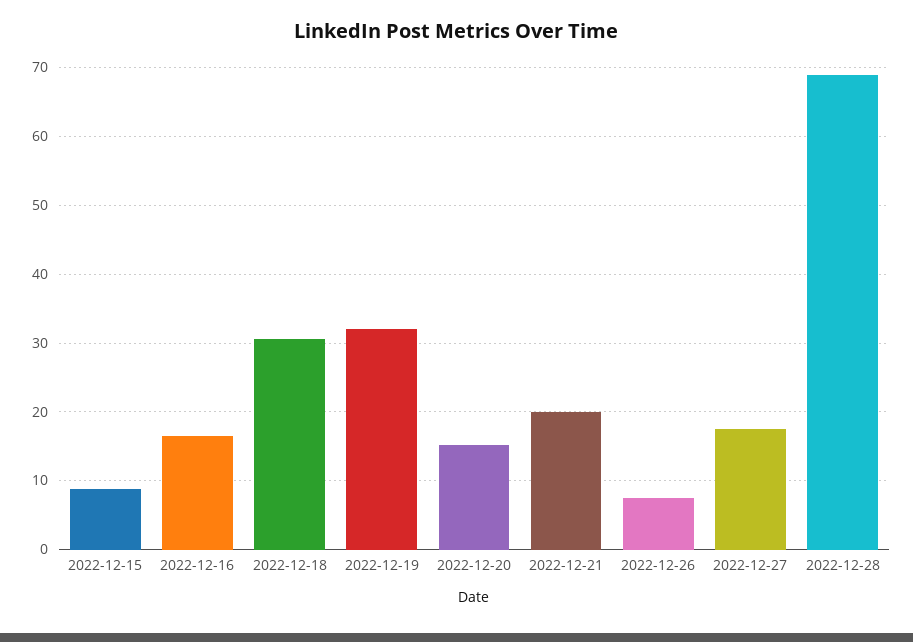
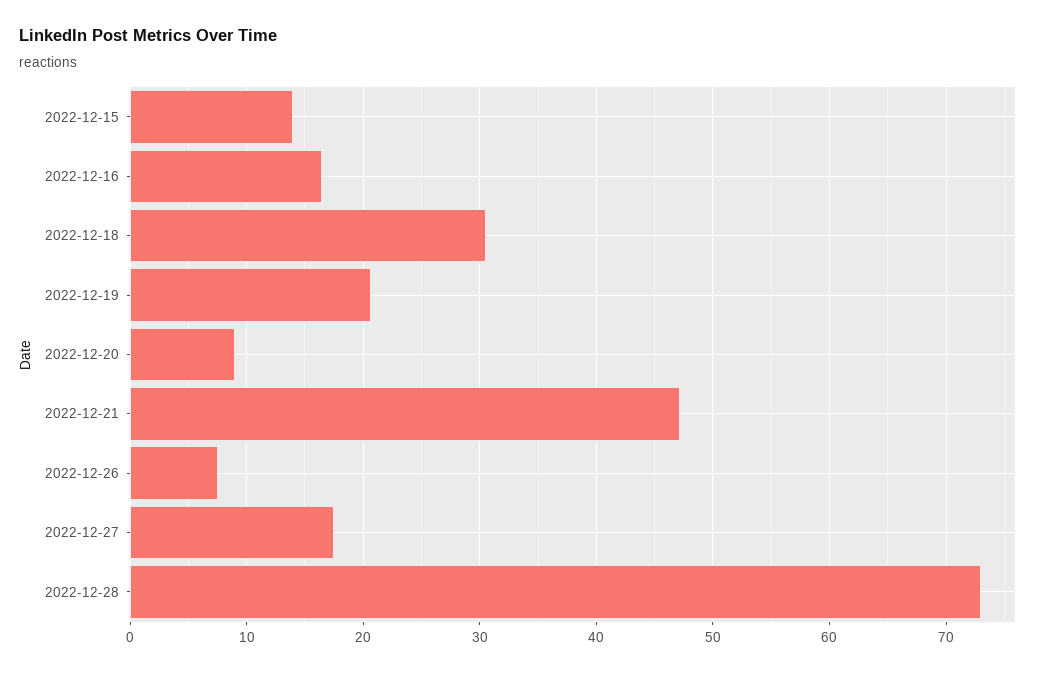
2022-12-15: 9 -> 14
2022-12-19: 32 -> 21
2022-12-20: 15 -> 9
2022-12-21: 20 -> 47
2022-12-28: 69 -> 73

